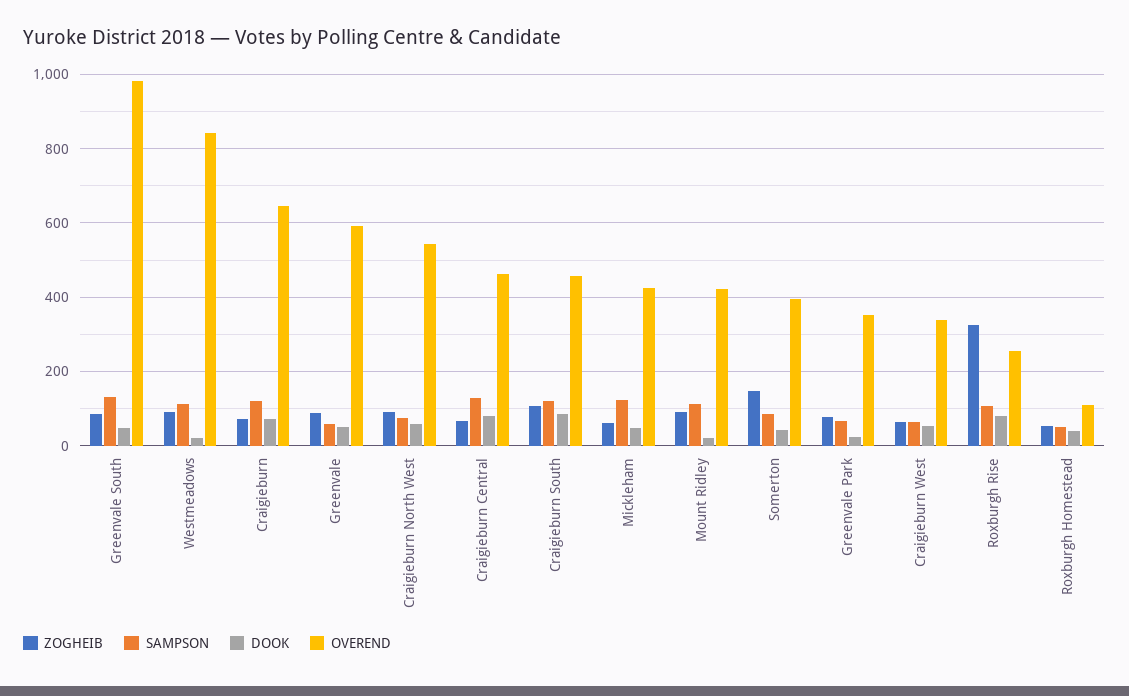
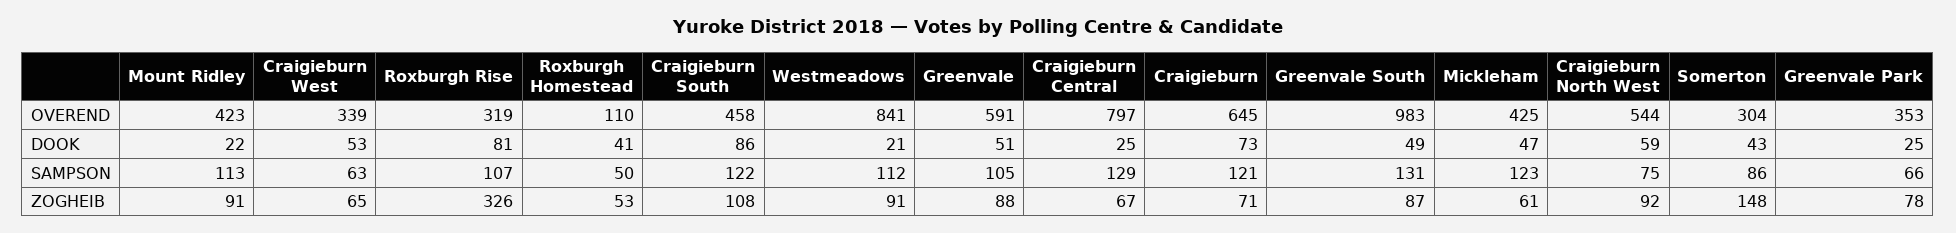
SAMPSON, Greenvale: 60 -> 105
DOOK, Craigieburn Central: 80 -> 25
OVEREND, Craigieburn Central: 460 -> 797
OVEREND, Somerton: 400 -> 304
OVEREND, Roxburgh Rise: 260 -> 319

